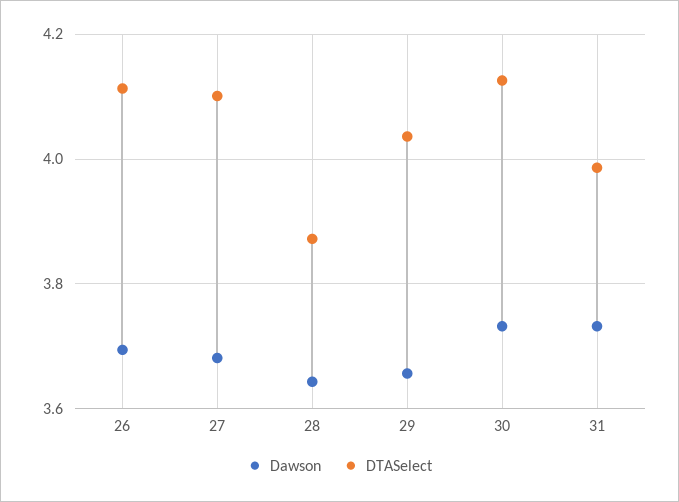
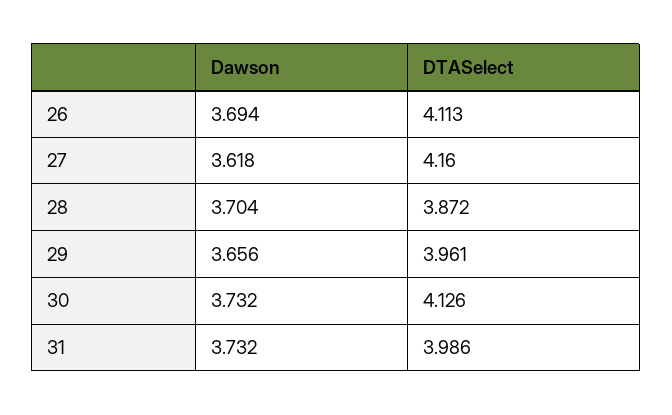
Dawson, 27: 3.68 -> 3.618
DTASelect, 27: 4.1 -> 4.16
Dawson, 28: 3.64 -> 3.704
DTASelect, 29: 4.04 -> 3.961

